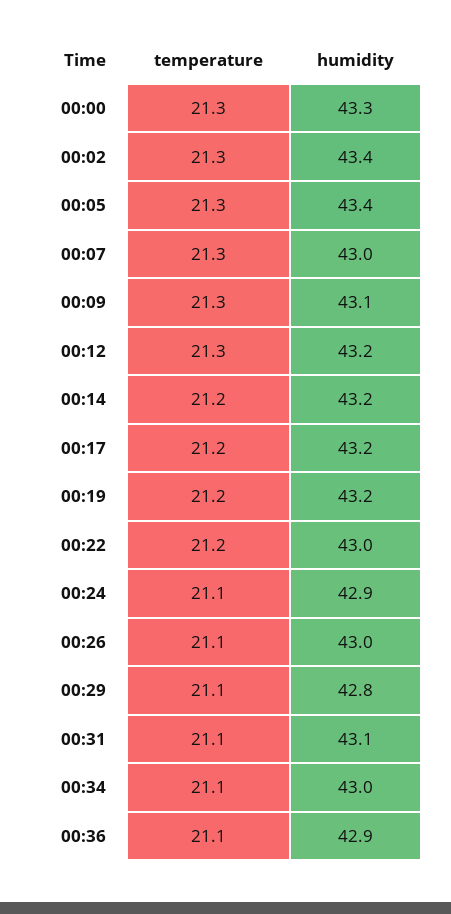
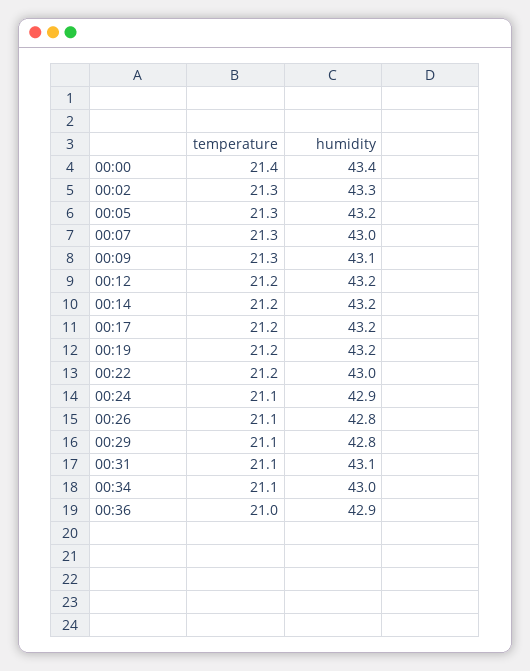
temperature, 00:00: 21.3 -> 21.4
humidity, 00:00: 43.3 -> 43.4
humidity, 00:02: 43.4 -> 43.3
humidity, 00:05: 43.4 -> 43.2
temperature, 00:12: 21.3 -> 21.2
humidity, 00:26: 43 -> 42.8
temperature, 00:36: 21.1 -> 21

